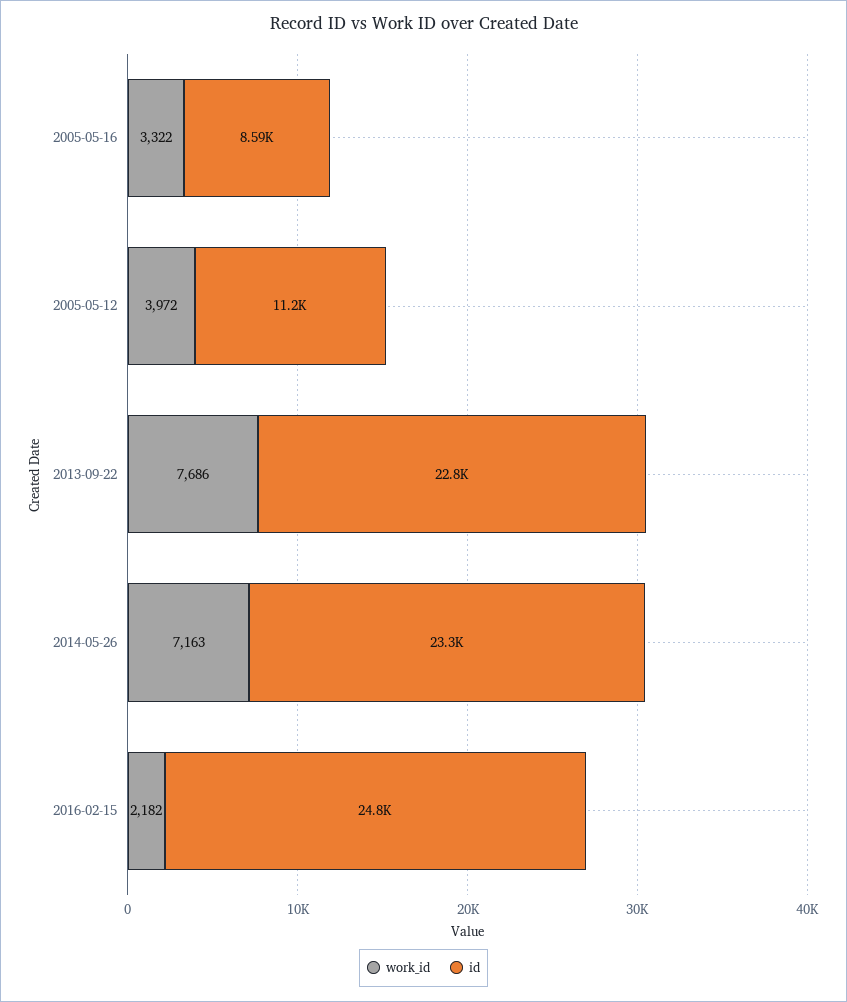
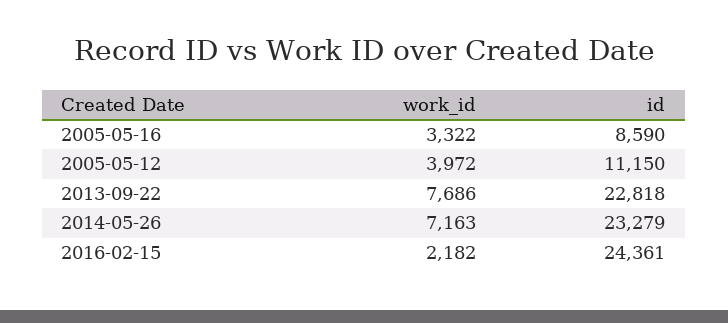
id, 2016-02-15: 24800 -> 24361

